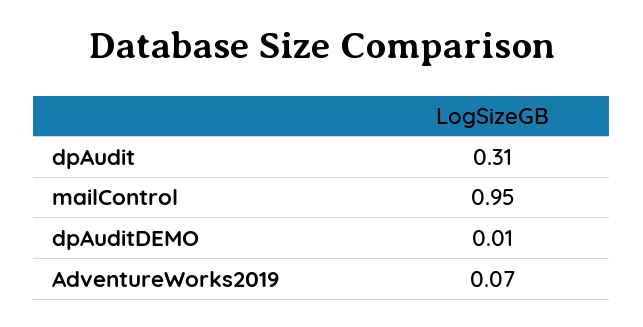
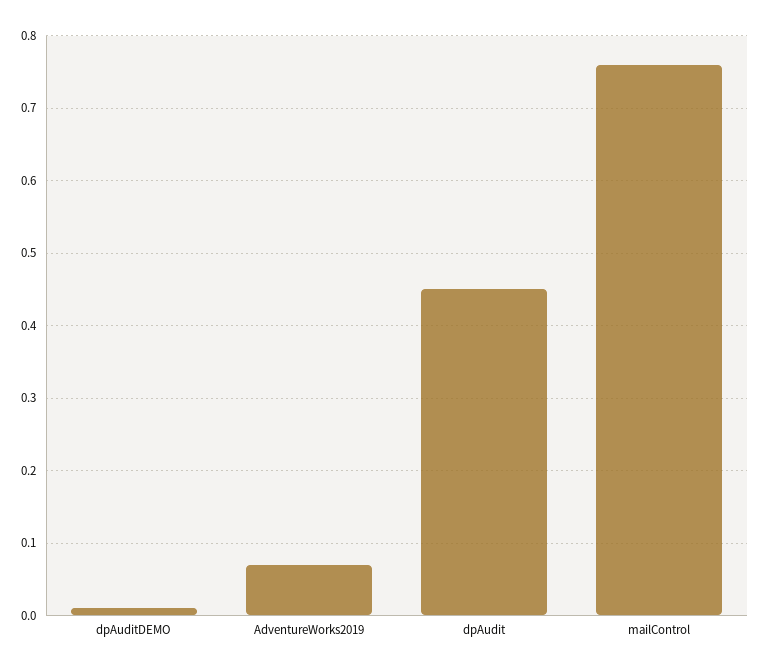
dpAudit: 0.31 -> 0.45
mailControl: 0.95 -> 0.76

